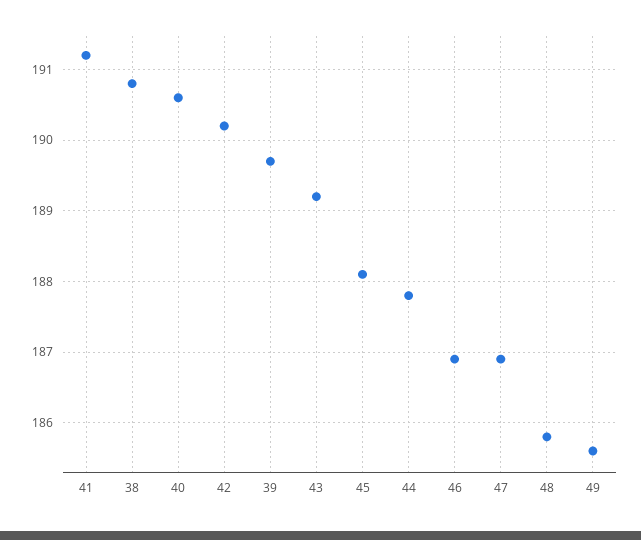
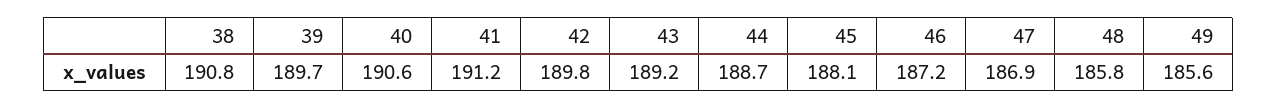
42: 190.2 -> 189.8
44: 187.8 -> 188.7
46: 186.9 -> 187.2

